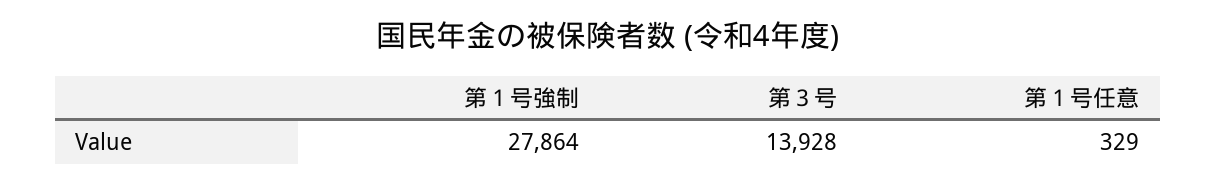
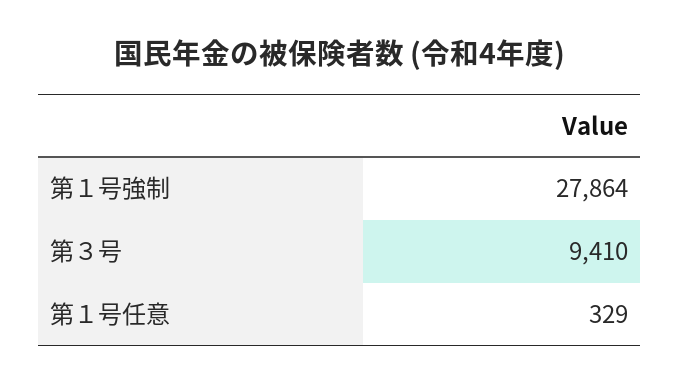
第３号: 13928 -> 9410

